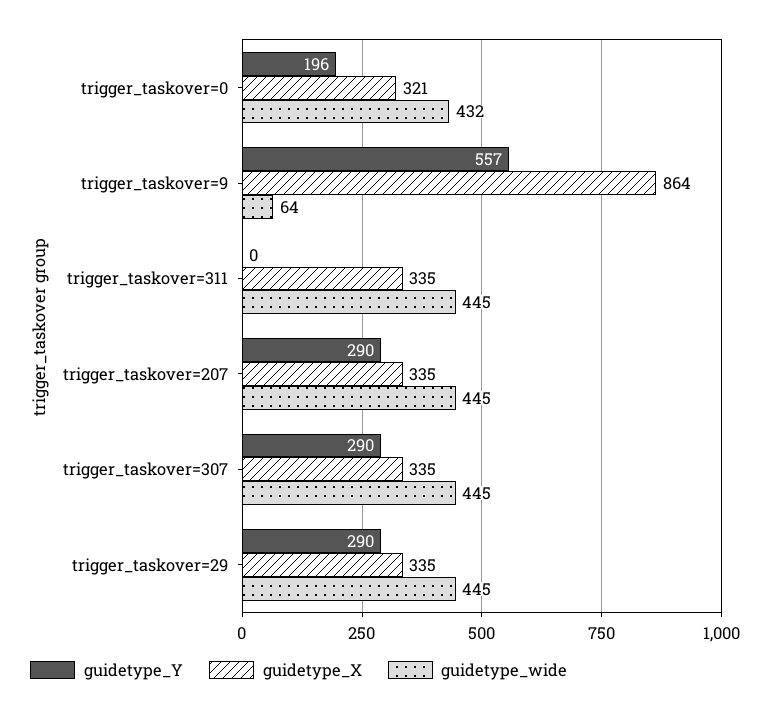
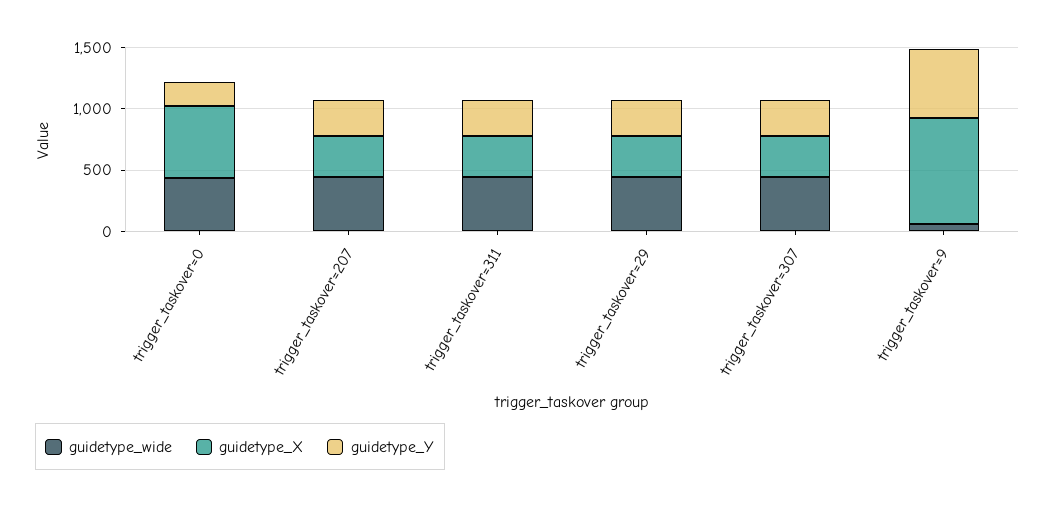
guidetype_X, trigger_taskover=0: 321 -> 600
guidetype_Y, trigger_taskover=311: 0 -> 300

